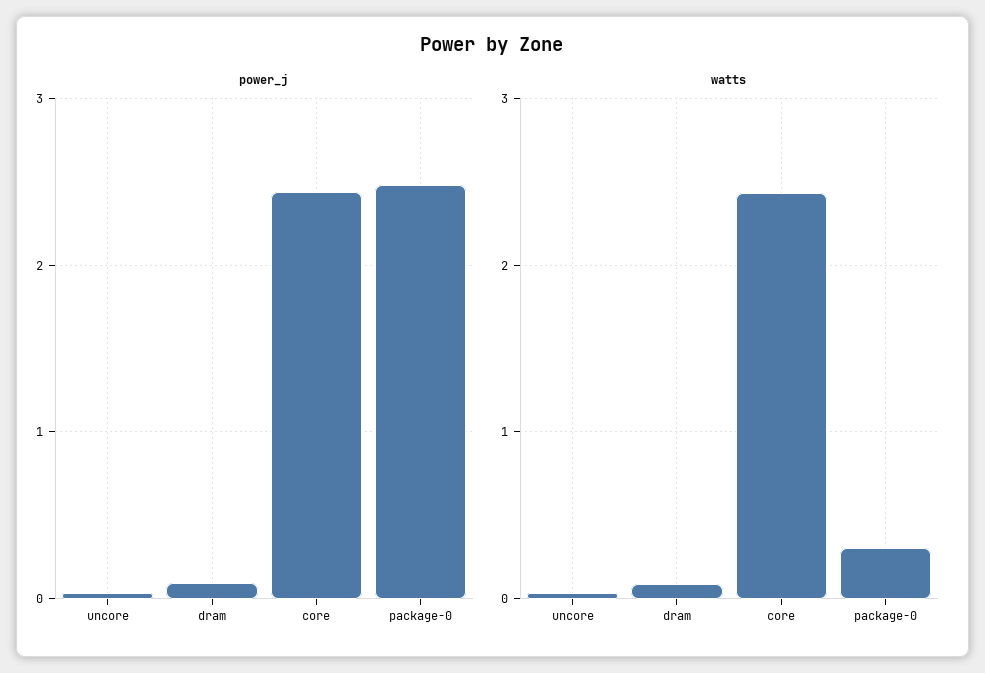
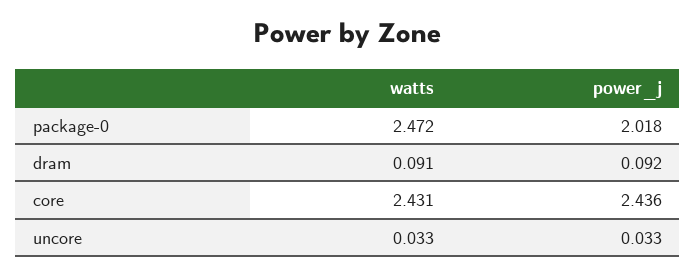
power_j, package-0: 2.5 -> 2.018
watts, package-0: 0.3 -> 2.472

